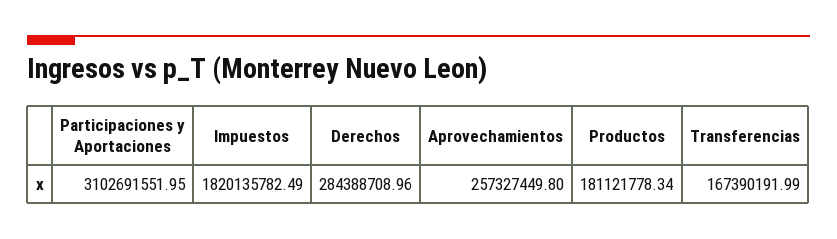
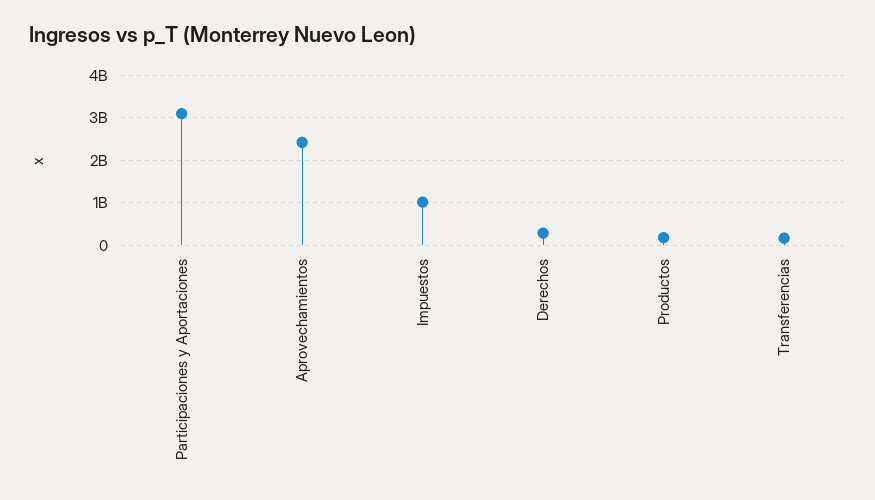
Impuestos: 1820135782.49 -> 1000000000
Aprovechamientos: 257327449.8 -> 2400000000

